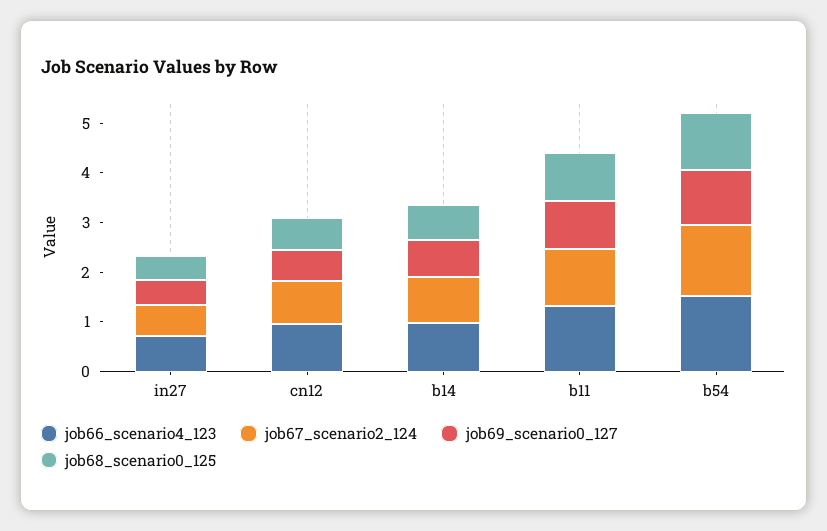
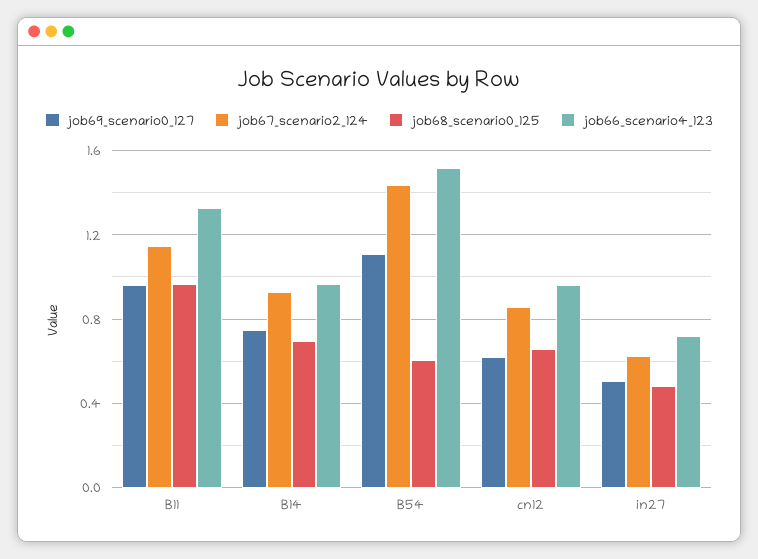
job68_scenario0_125, b54: 1.2 -> 0.6

